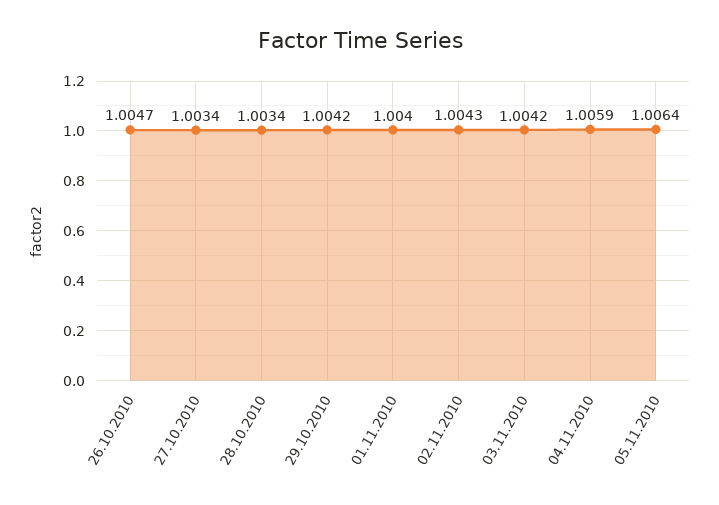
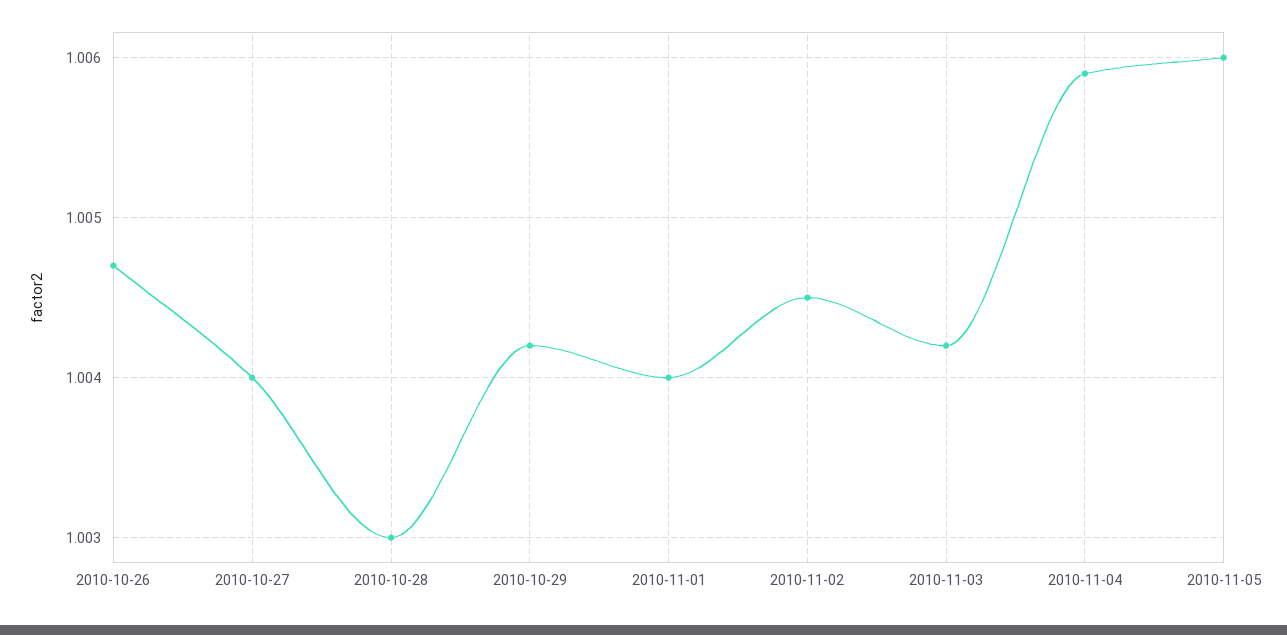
27.10.2010: 1.0034 -> 1.004
28.10.2010: 1.0034 -> 1.003
02.11.2010: 1.0043 -> 1.0045
05.11.2010: 1.0064 -> 1.006

